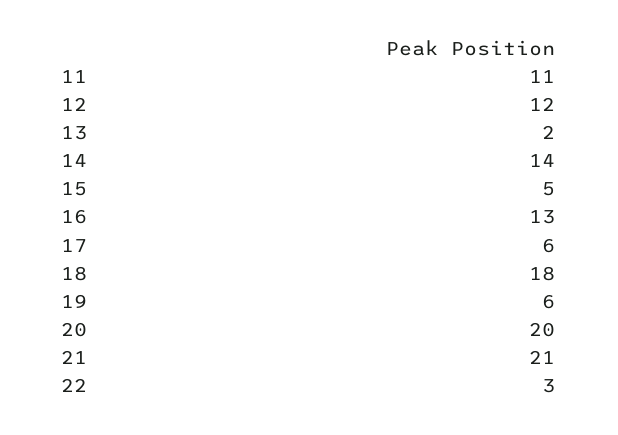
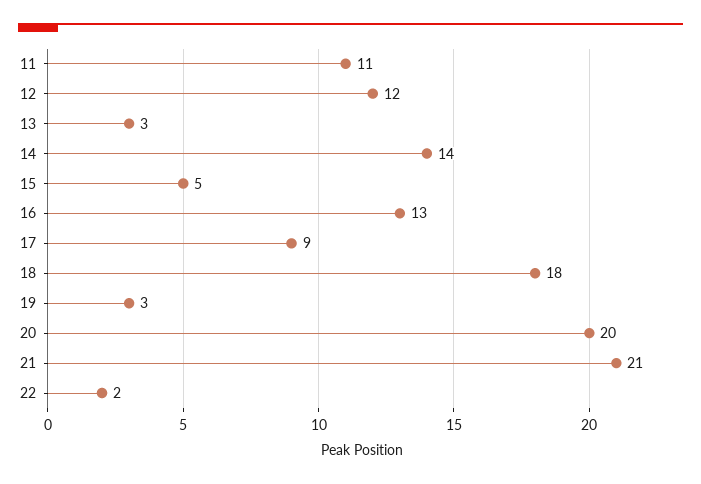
13: 2 -> 3
17: 6 -> 9
19: 6 -> 3
22: 3 -> 2

